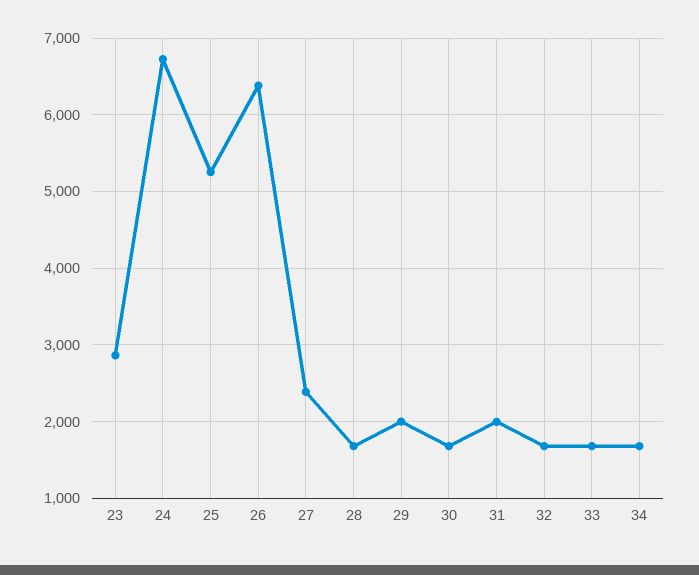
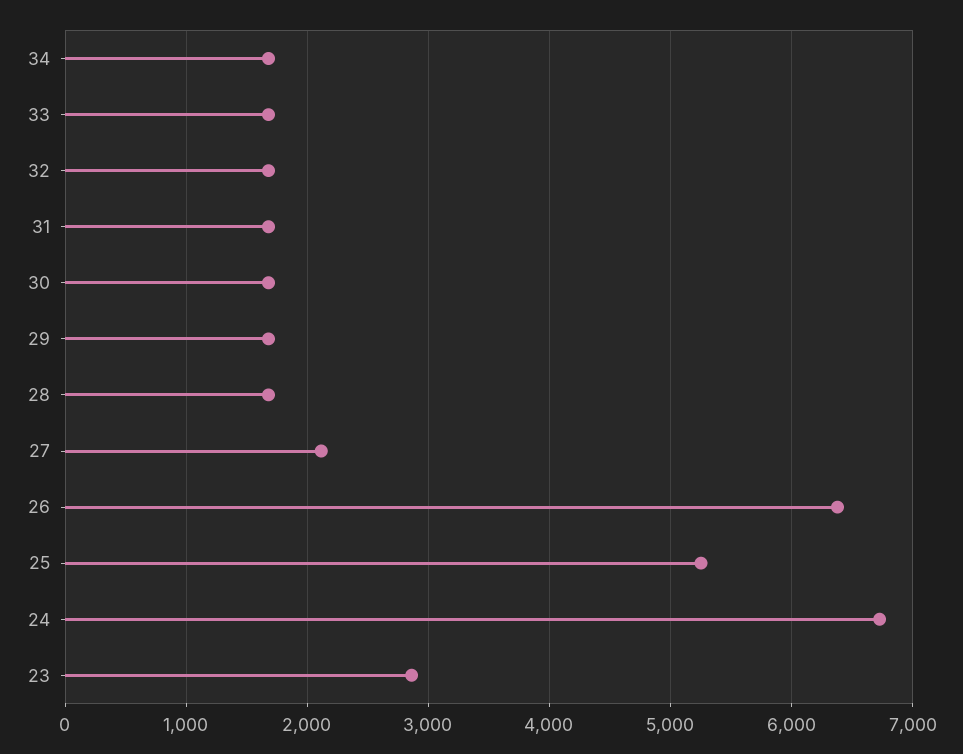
27: 2400 -> 2100
29: 2000 -> 1700
31: 2000 -> 1700

